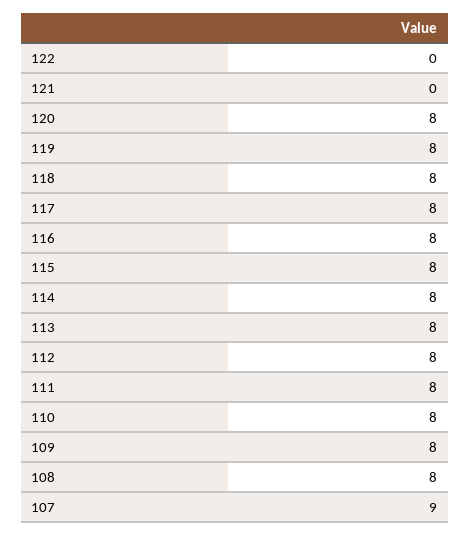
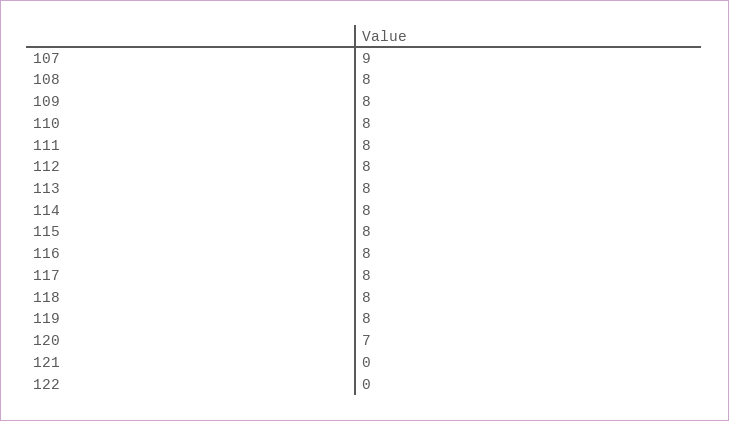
120: 8 -> 7

